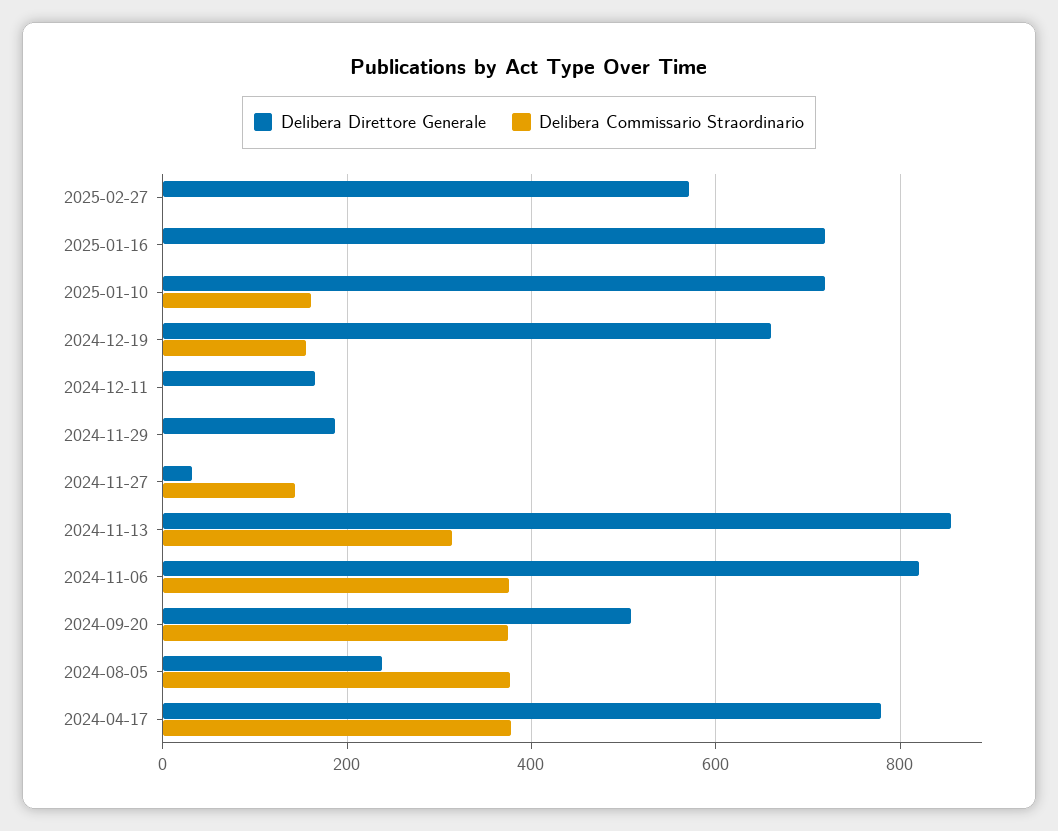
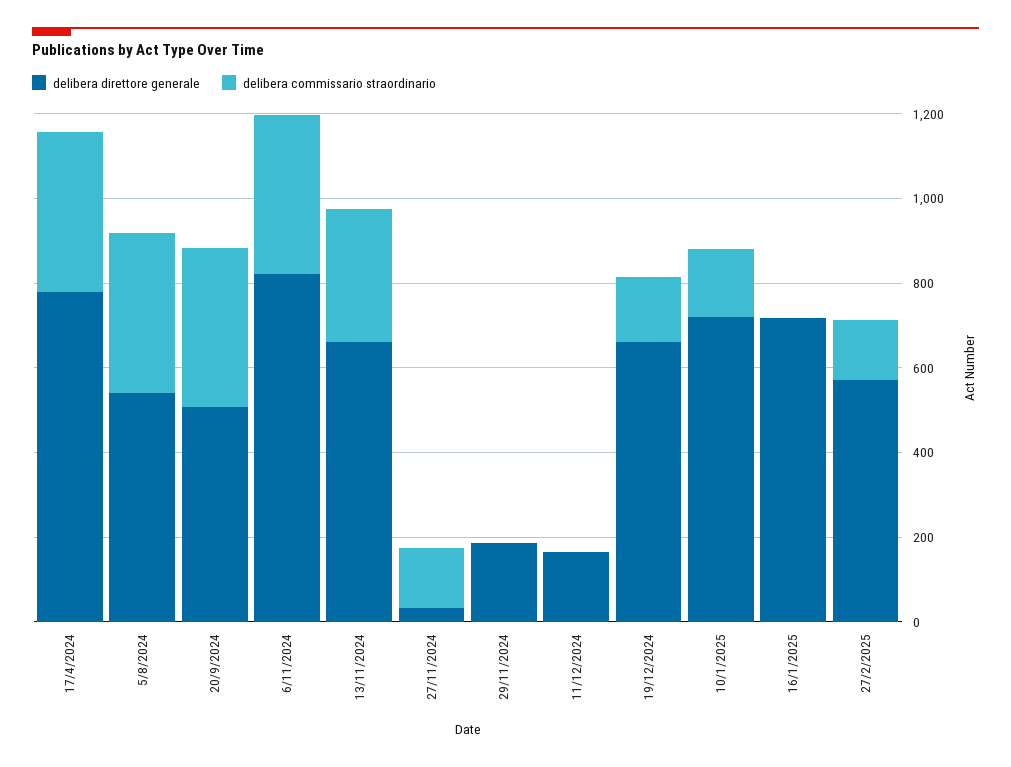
Delibera Commissario Straordinario, 2025-02-27: 0 -> 150
Delibera Direttore Generale, 2024-11-13: 860 -> 650
Delibera Direttore Generale, 2024-08-05: 240 -> 550

